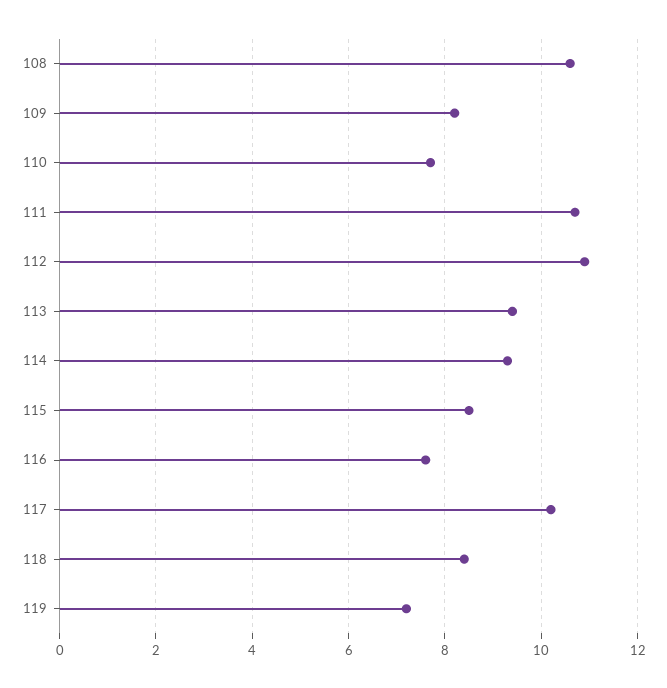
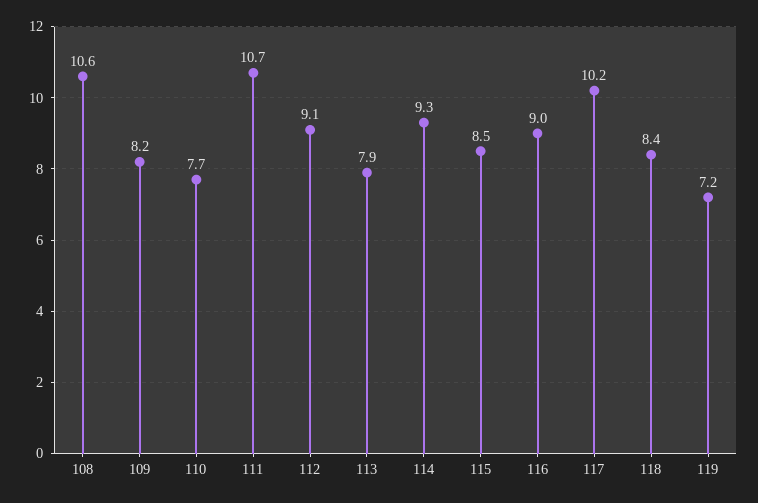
112: 11 -> 9.1
113: 9.5 -> 7.9
116: 7.5 -> 9

